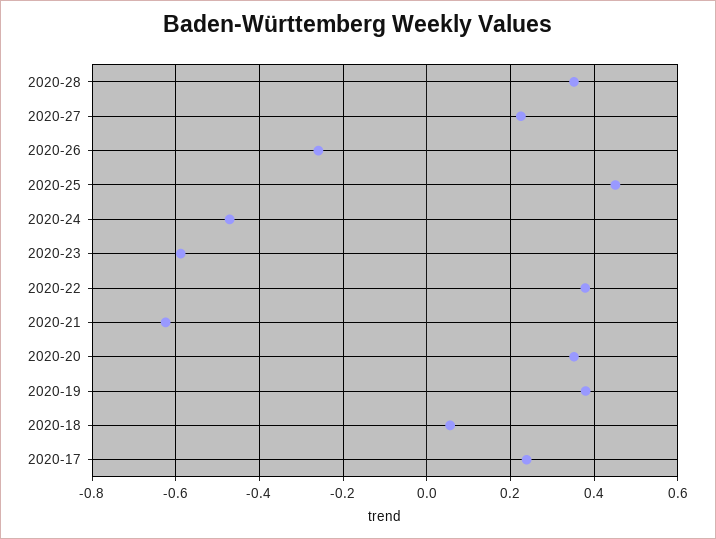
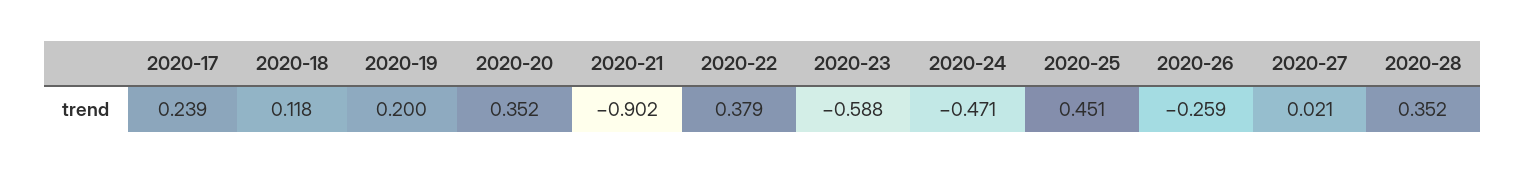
2020-27: 0.22 -> 0.021
2020-21: -0.62 -> -0.902
2020-19: 0.38 -> 0.2
2020-18: 0.06 -> 0.118

